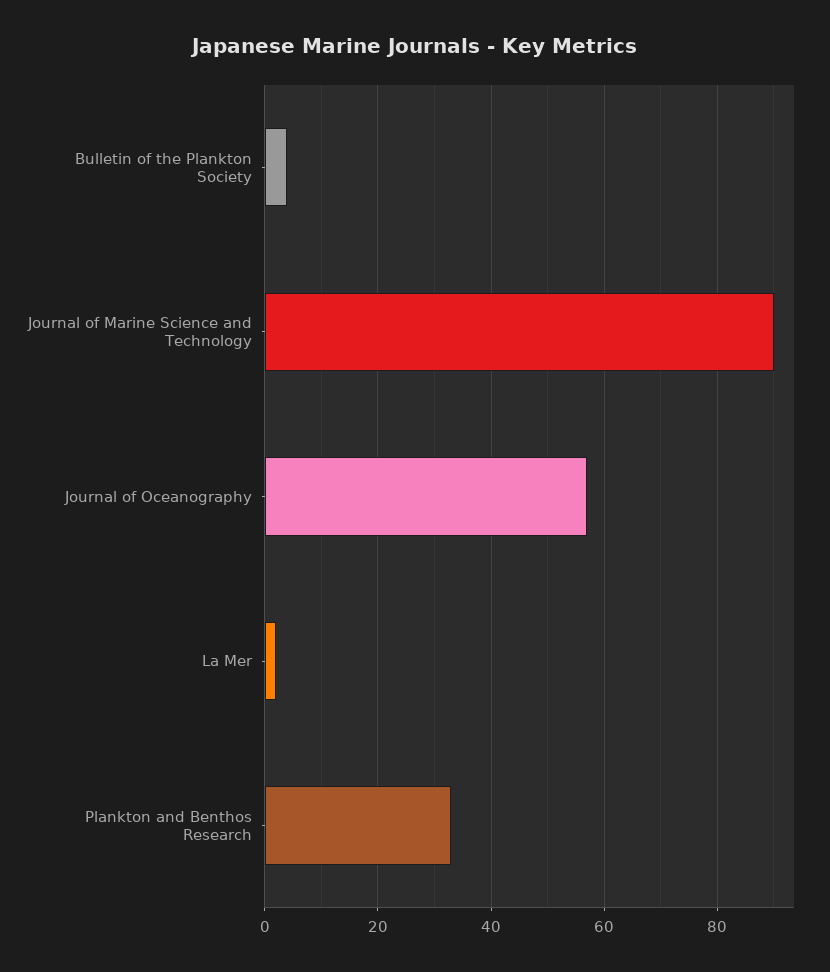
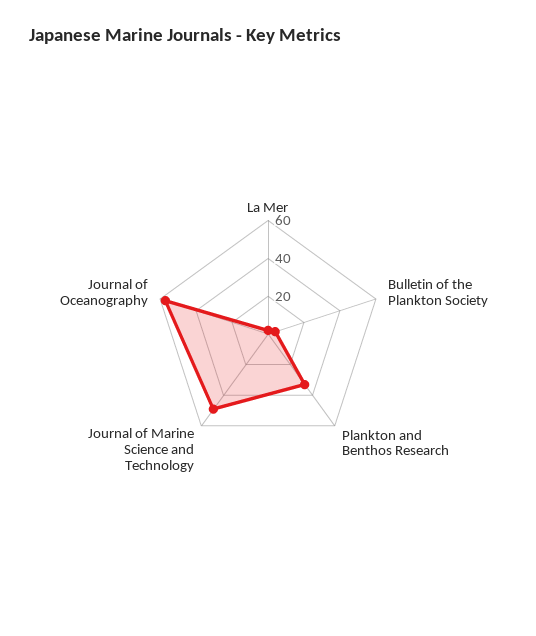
Journal of Marine Science and Technology: 90 -> 50

